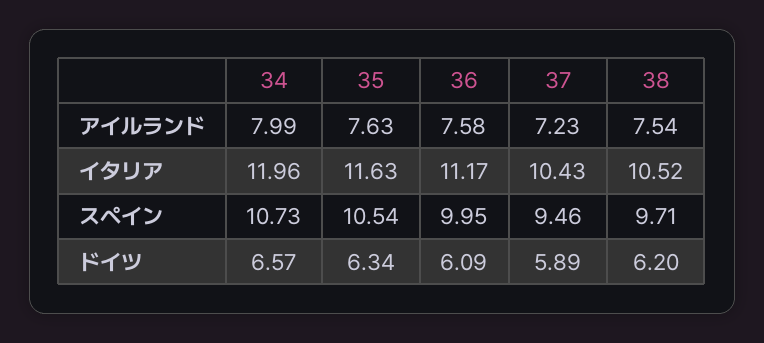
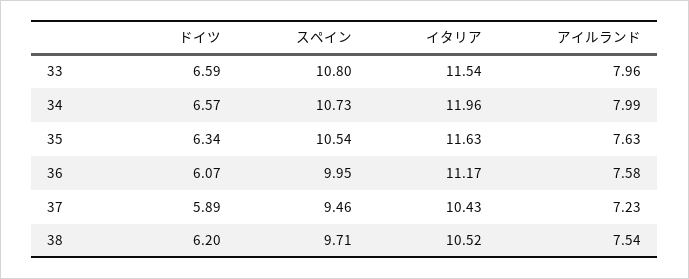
36, ドイツ: 6.09 -> 6.07
33, ドイツ: none -> 6.59
33, スペイン: none -> 10.8
33, イタリア: none -> 11.54
33, アイルランド: none -> 7.96

